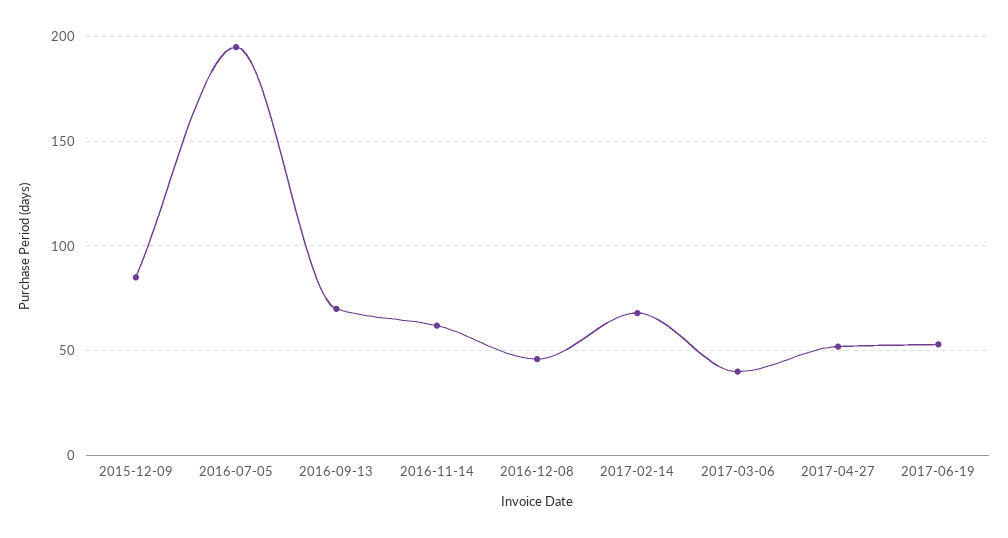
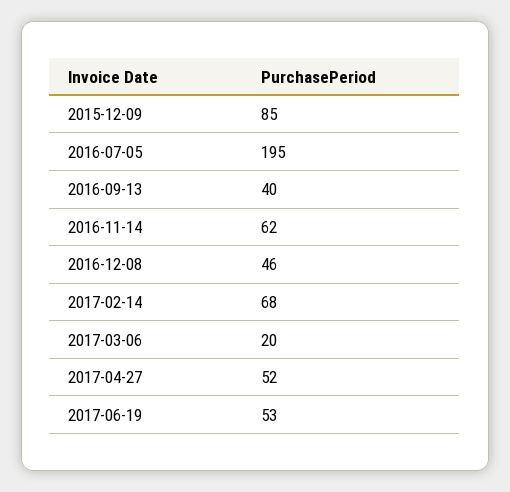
2016-09-13: 70 -> 40
2017-03-06: 40 -> 20

